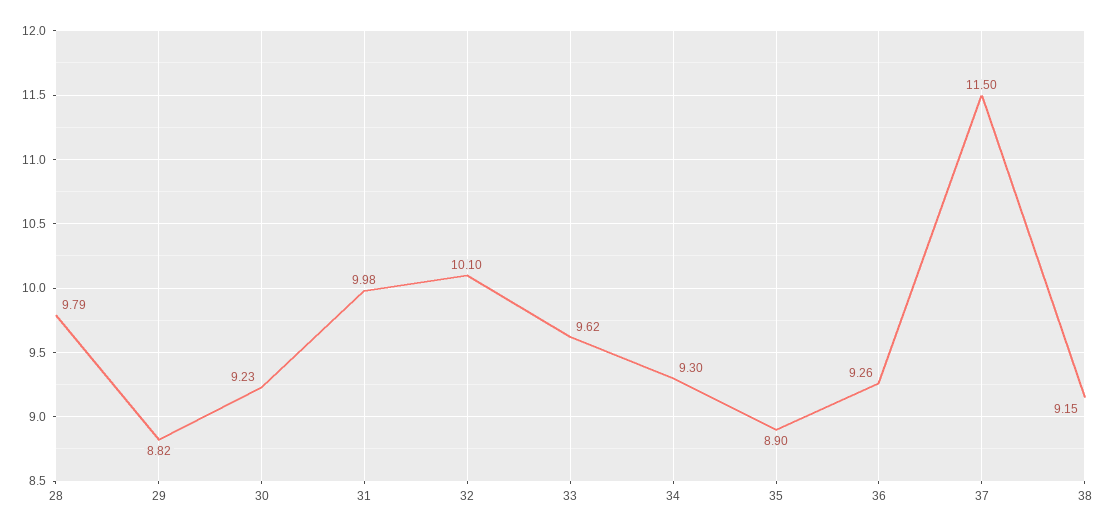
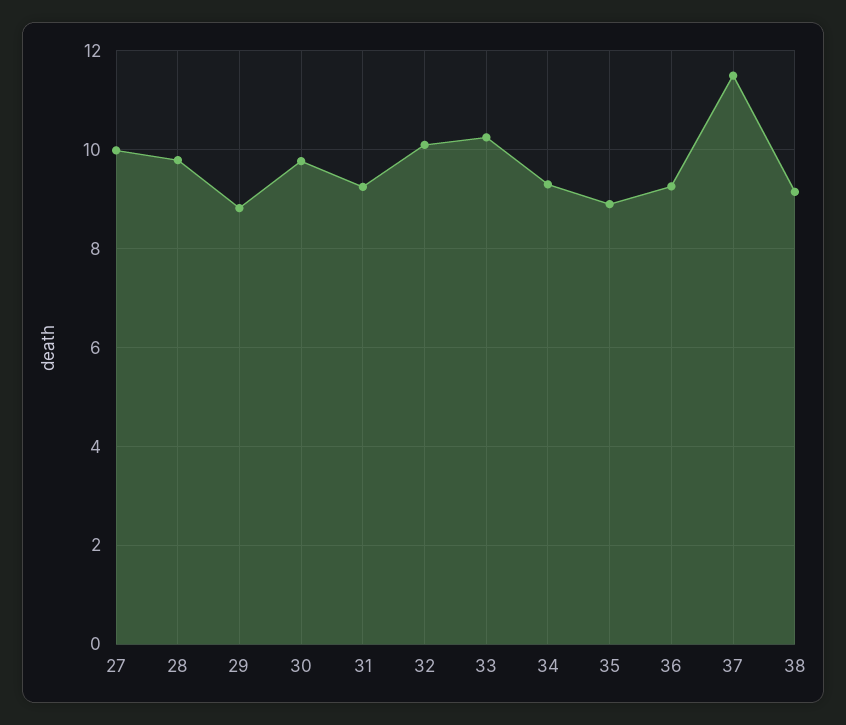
30: 9.23 -> 9.8
31: 9.98 -> 9.2
33: 9.62 -> 10.2
27: none -> 10

